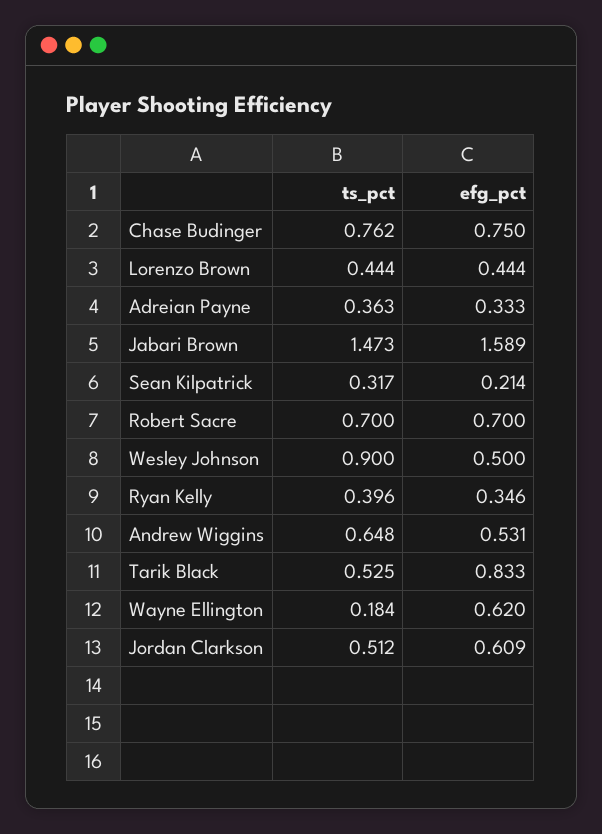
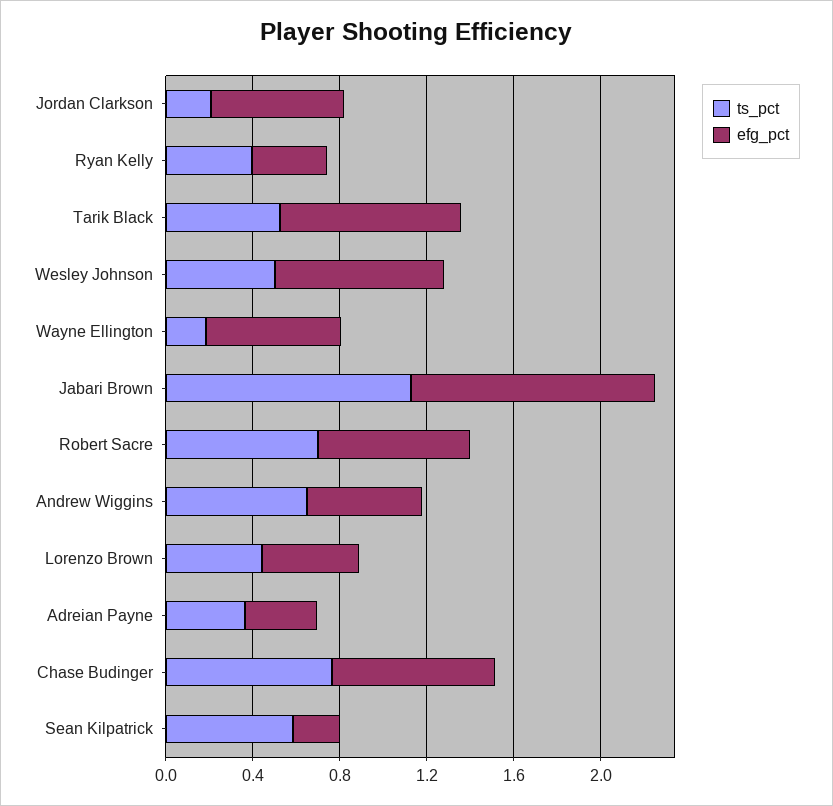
ts_pct, Jabari Brown: 1.473 -> 1.1
efg_pct, Jabari Brown: 1.589 -> 1.1
ts_pct, Sean Kilpatrick: 0.317 -> 0.6
ts_pct, Wesley Johnson: 0.9 -> 0.5
efg_pct, Wesley Johnson: 0.5 -> 0.8
ts_pct, Jordan Clarkson: 0.512 -> 0.2

